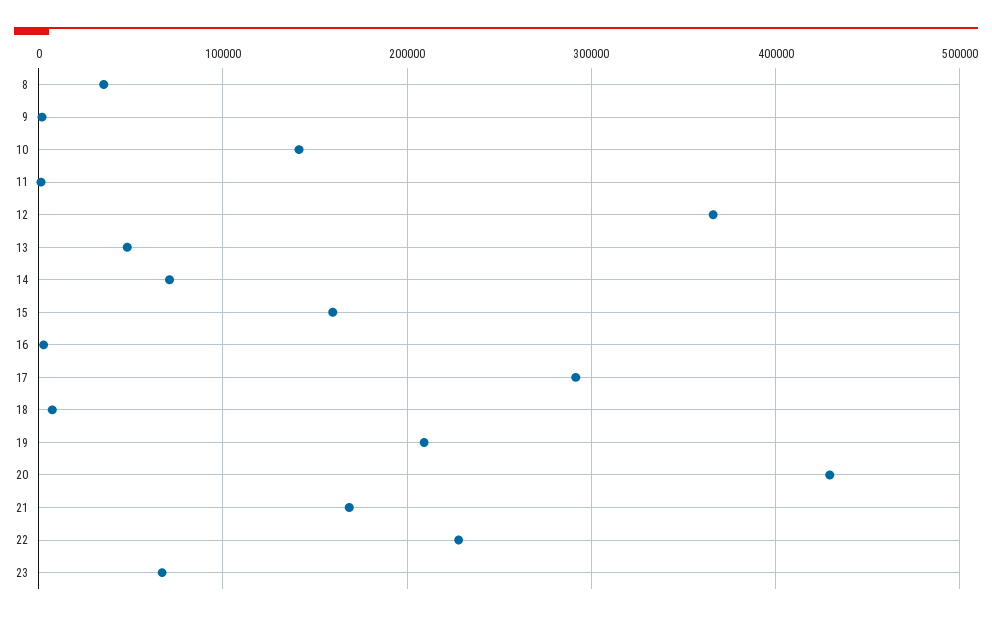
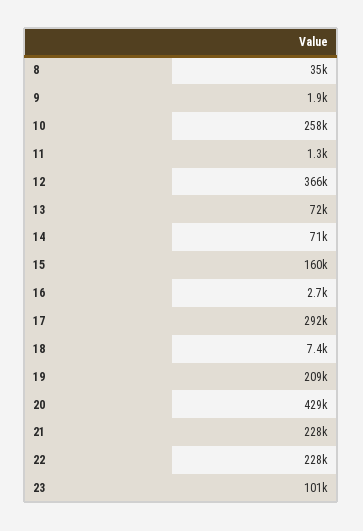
10: 140000 -> 258000
13: 50000 -> 72000
21: 170000 -> 228000
23: 70000 -> 101000

